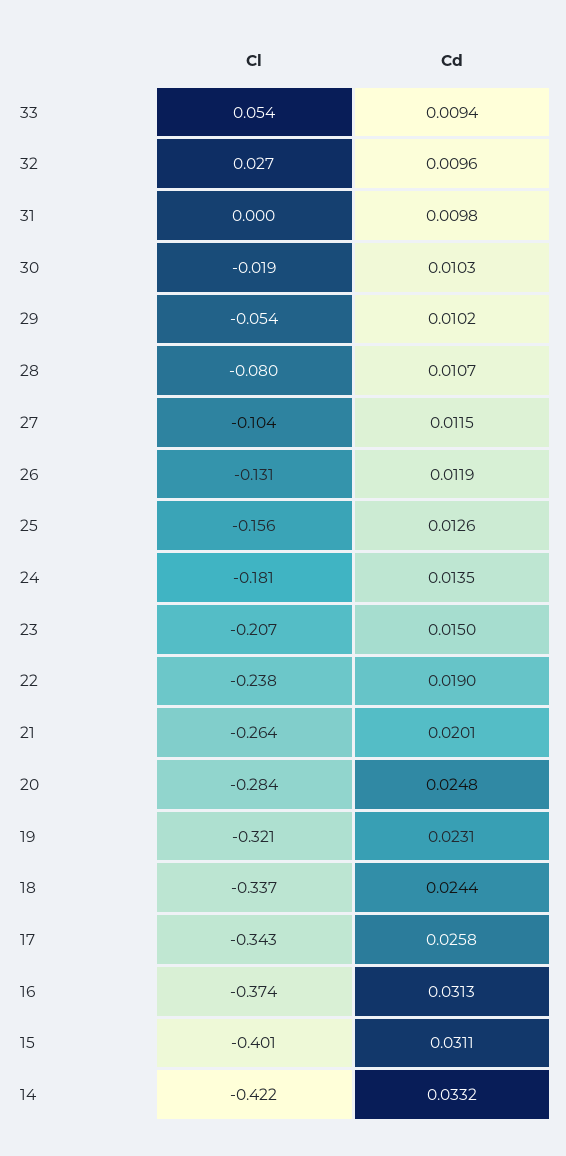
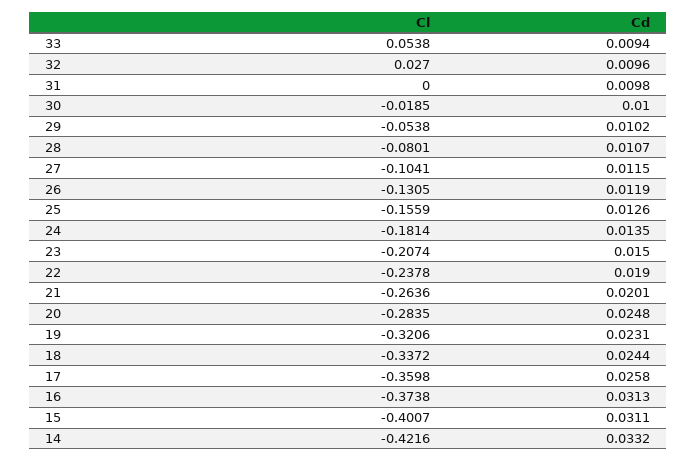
Cd, 30: 0.0103 -> 0.01
Cl, 17: -0.343 -> -0.3598

